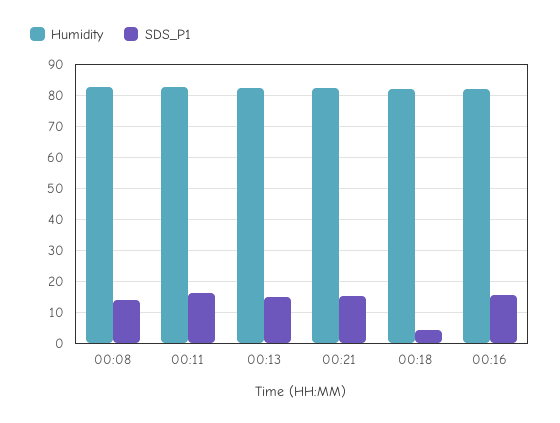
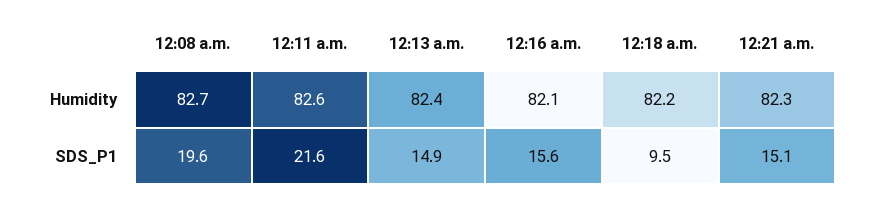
SDS_P1, 00:08: 14 -> 19.6
SDS_P1, 00:11: 16 -> 21.6
SDS_P1, 00:18: 4 -> 9.5

